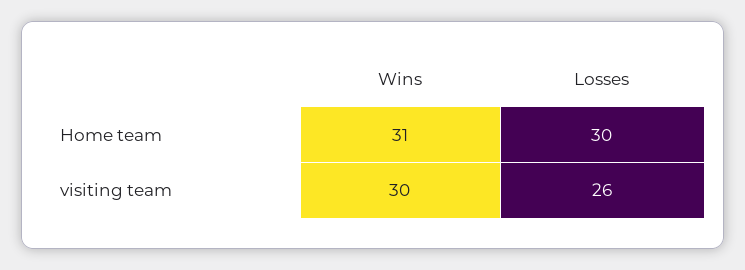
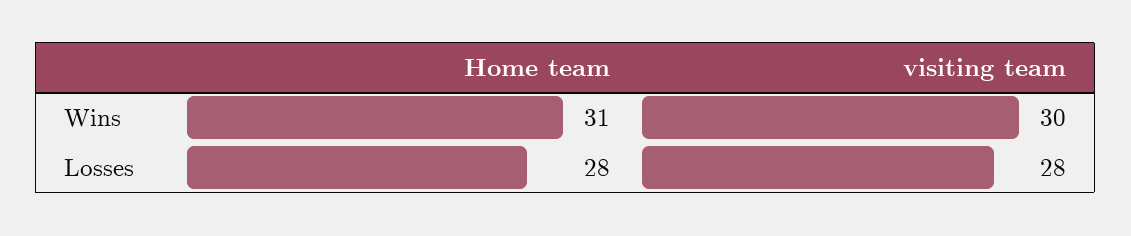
Losses, Home team: 30 -> 28
Losses, visiting team: 26 -> 28

